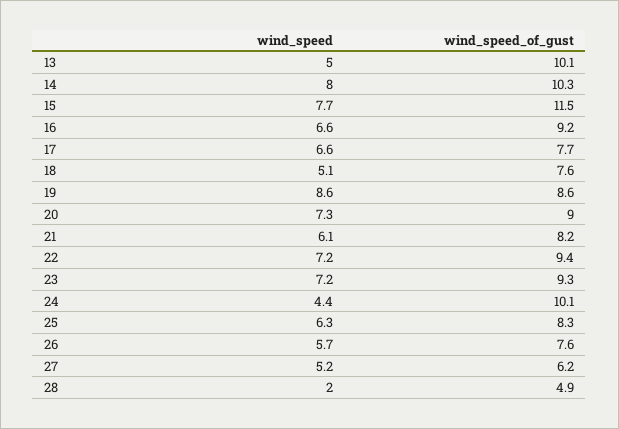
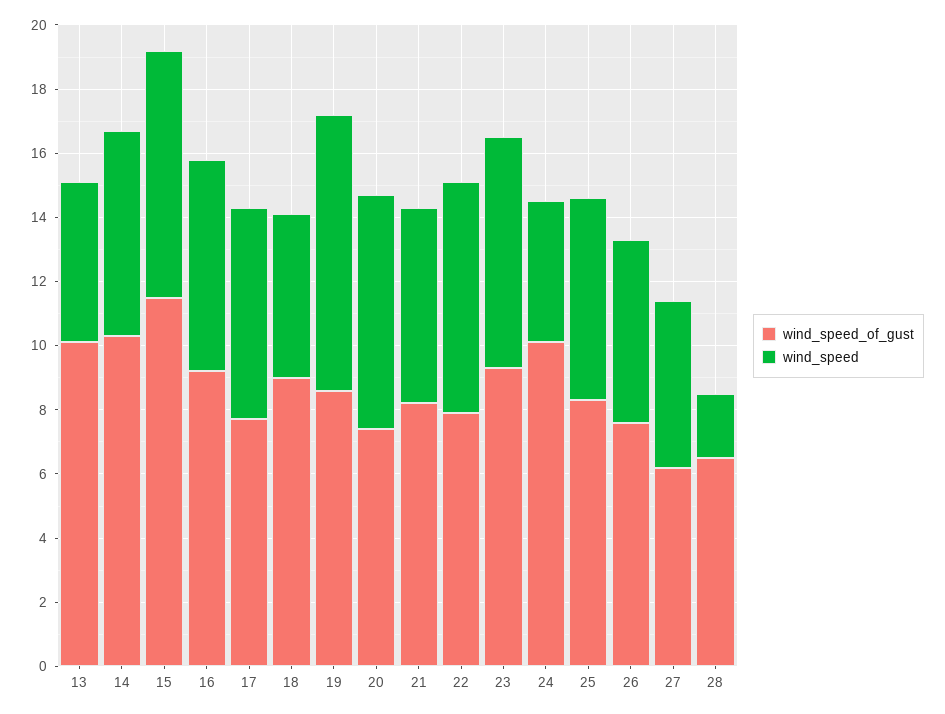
wind_speed, 14: 8 -> 6.5
wind_speed_of_gust, 18: 7.6 -> 9
wind_speed_of_gust, 20: 9 -> 7.5
wind_speed_of_gust, 22: 9.4 -> 8
wind_speed_of_gust, 28: 4.9 -> 6.5

